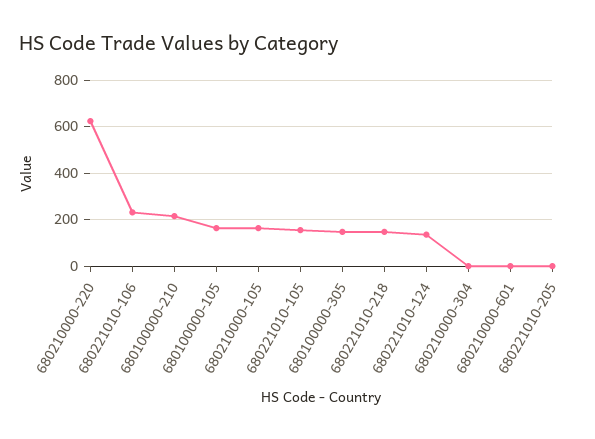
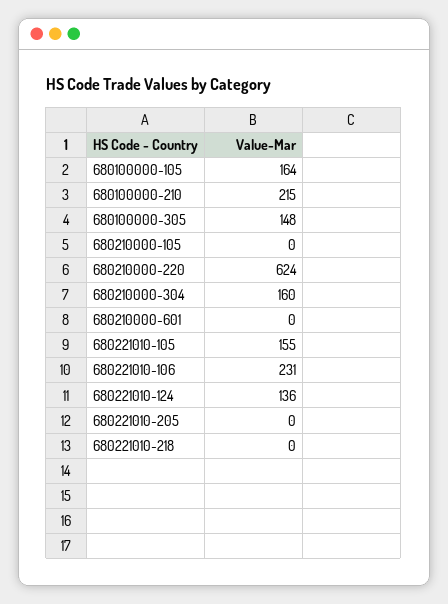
680210000-105: 150 -> 0
680221010-218: 150 -> 0
680210000-304: 0 -> 160

